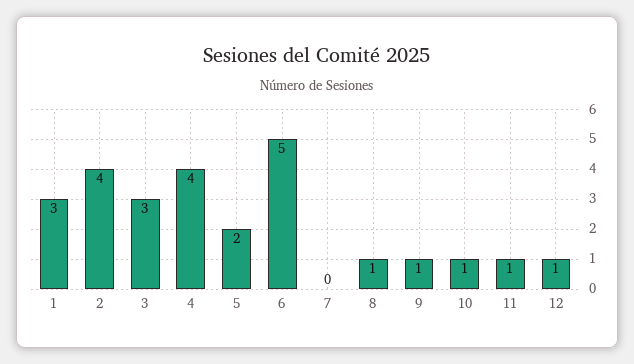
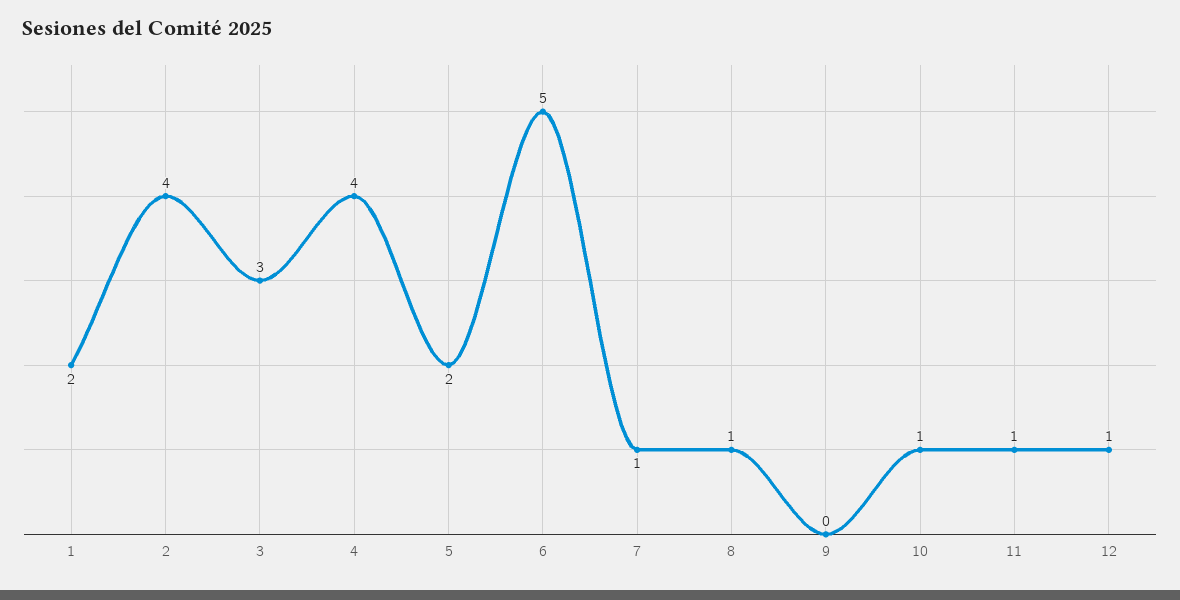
1: 3 -> 2
7: 0 -> 1
9: 1 -> 0

